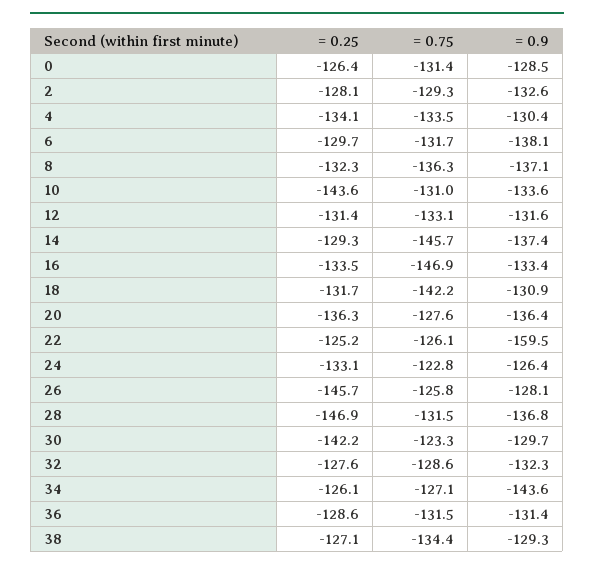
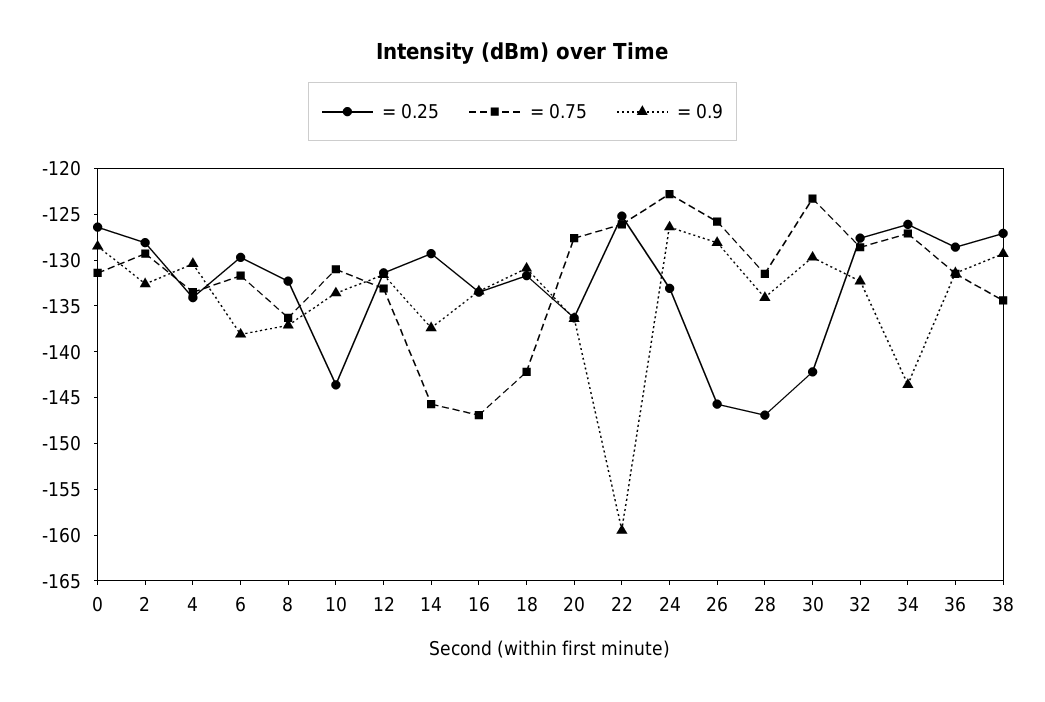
= 0.9, 28: -136.8 -> -134

